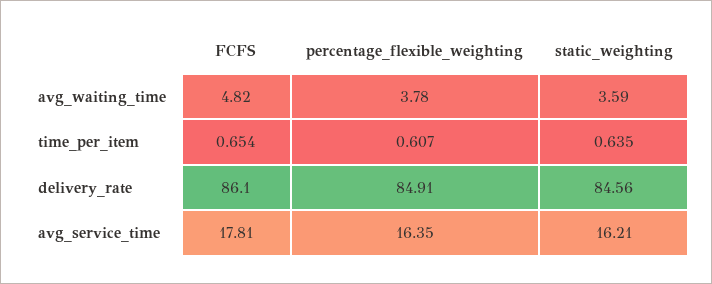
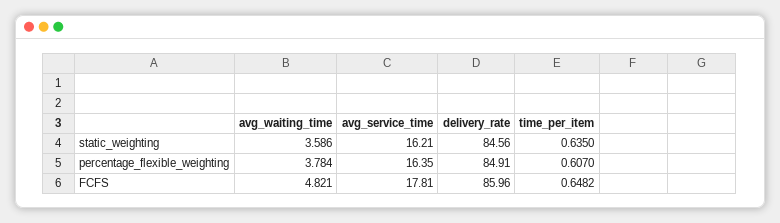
FCFS, time_per_item: 0.654 -> 0.6482
FCFS, delivery_rate: 86.1 -> 85.96

